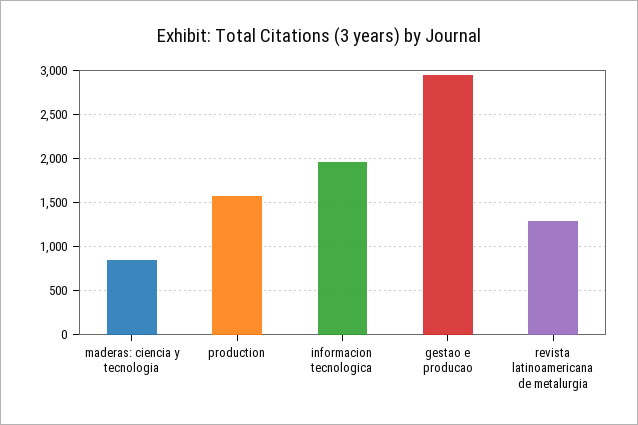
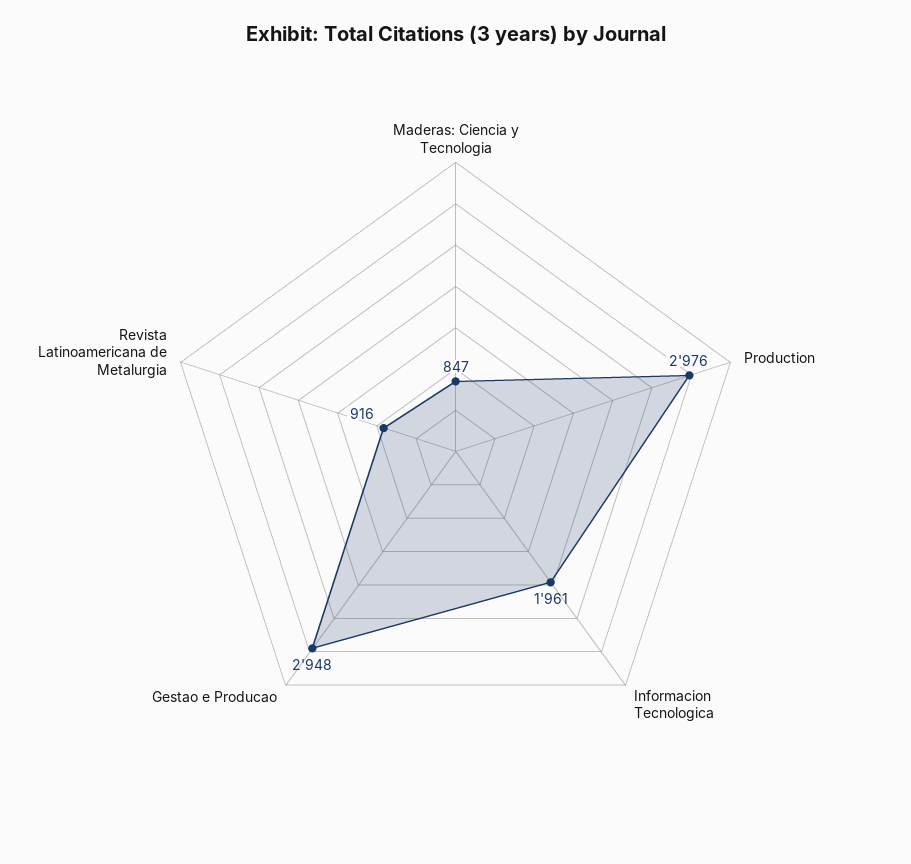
production: 1600 -> 2976
revista latinoamericana de metalurgia: 1300 -> 916

